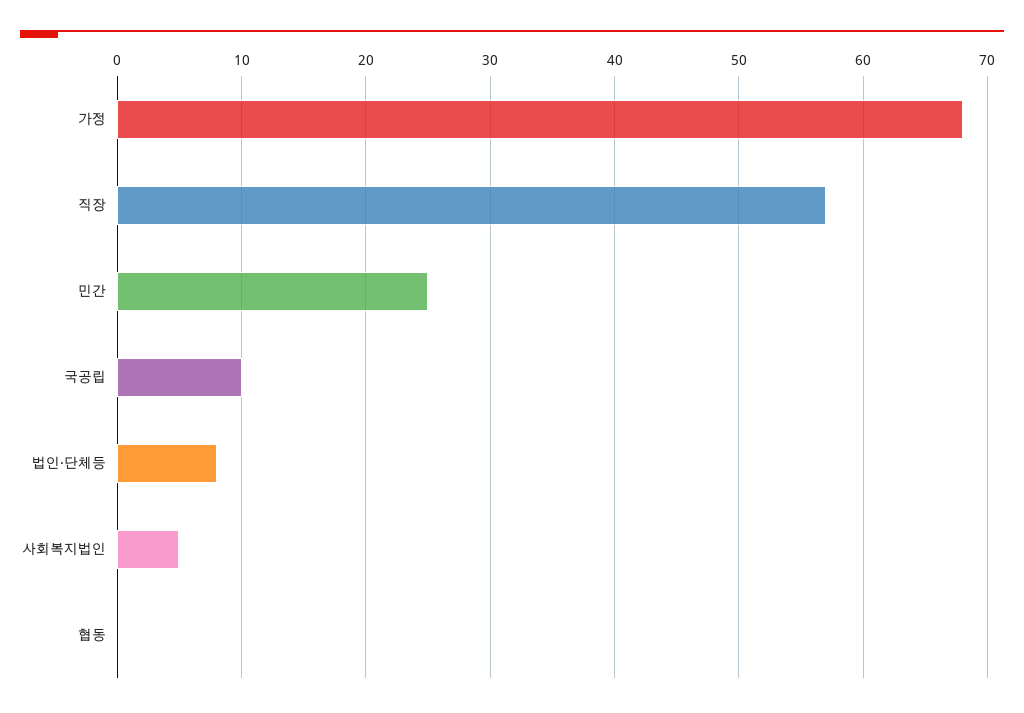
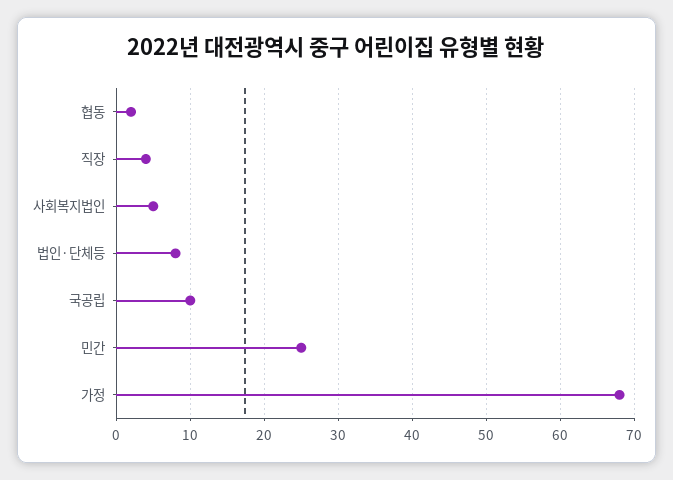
직장: 57 -> 4
협동: 0 -> 2

